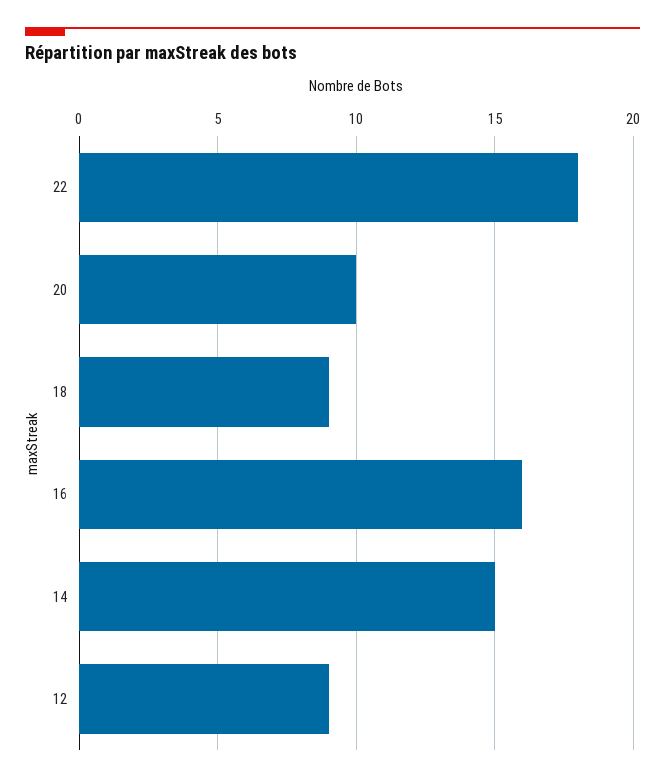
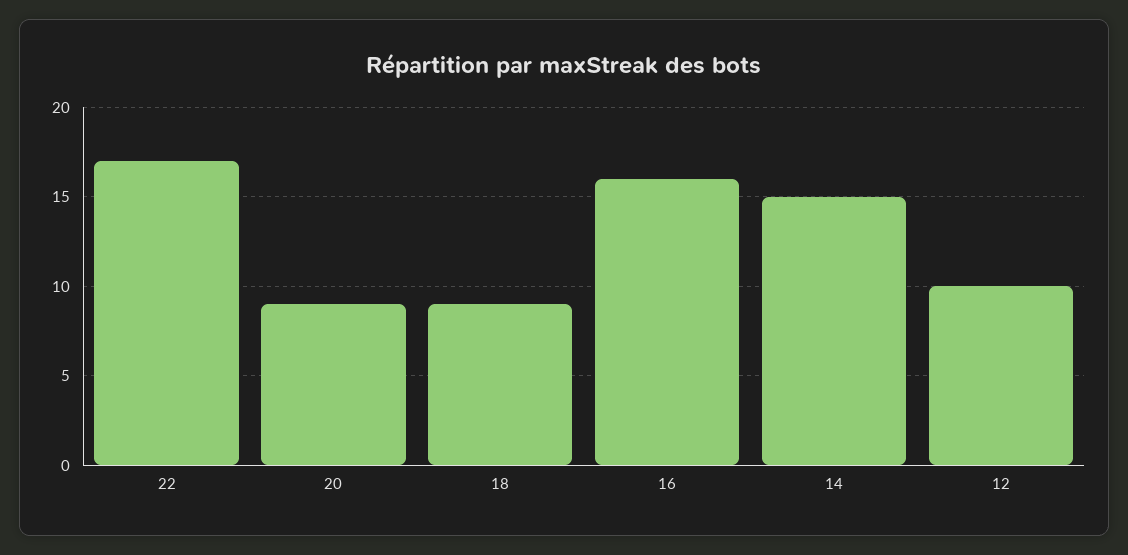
22: 18 -> 17
20: 10 -> 9
12: 9 -> 10

